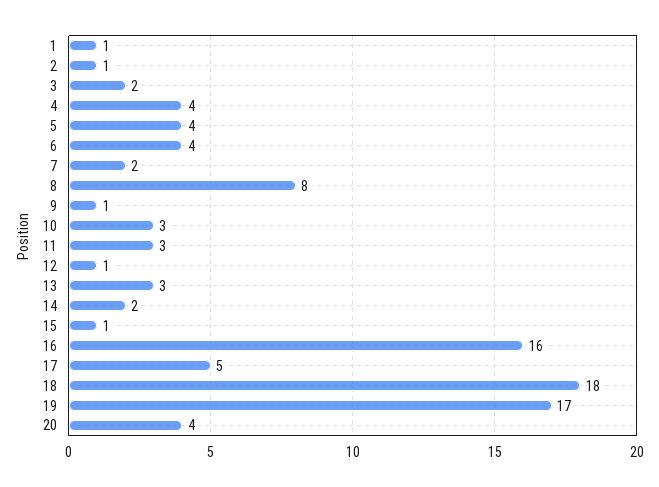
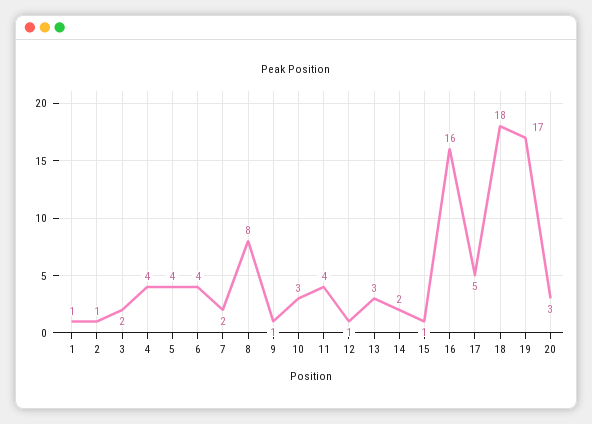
11: 3 -> 4
20: 4 -> 3

